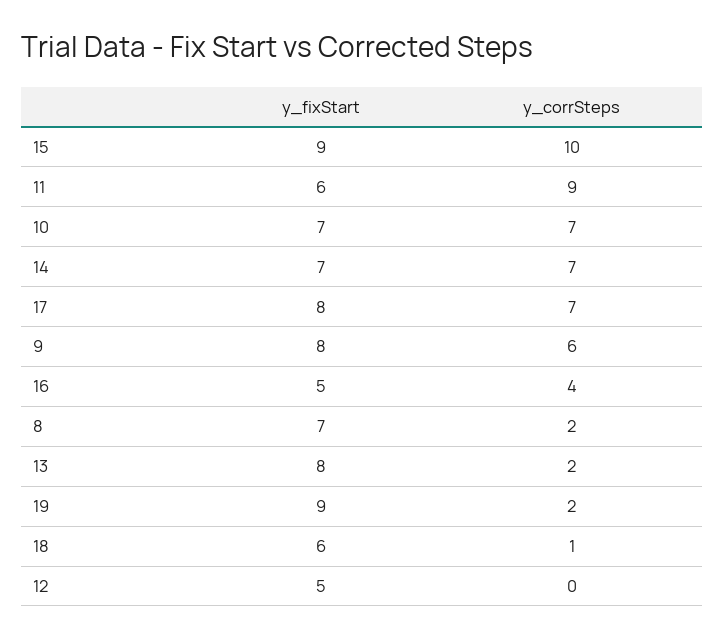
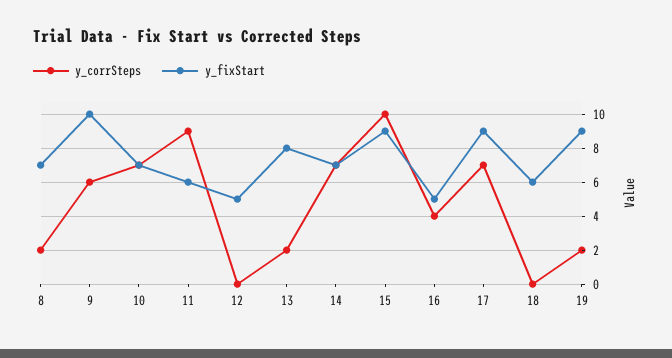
y_fixStart, 17: 8 -> 9
y_fixStart, 9: 8 -> 10
y_corrSteps, 18: 1 -> 0

